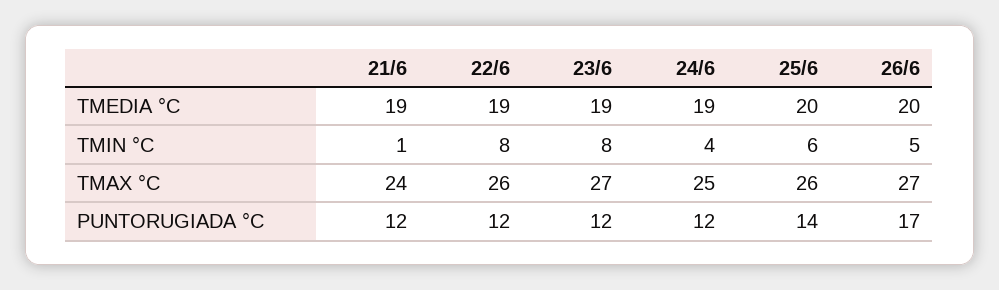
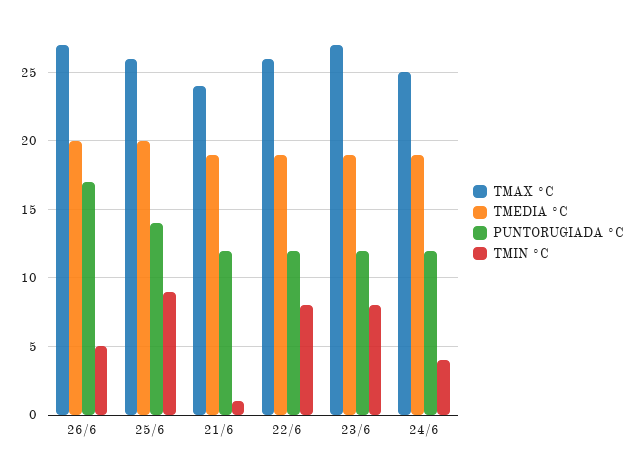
TMIN °C, 25/6: 6 -> 9

